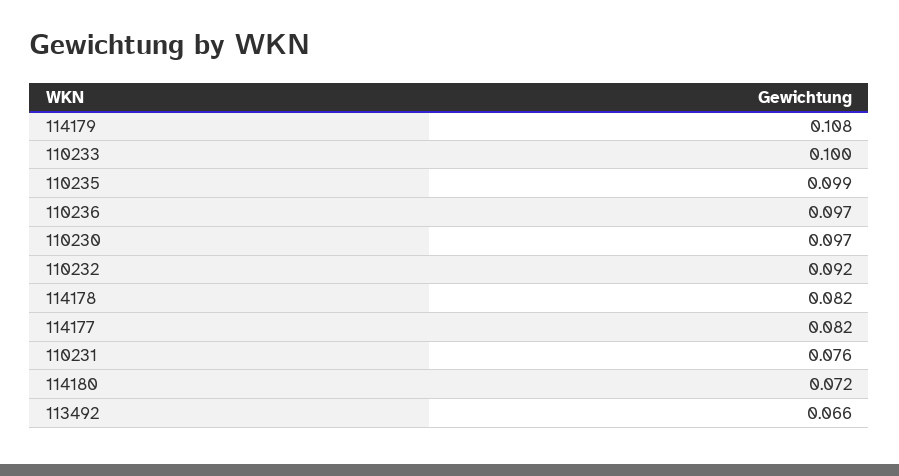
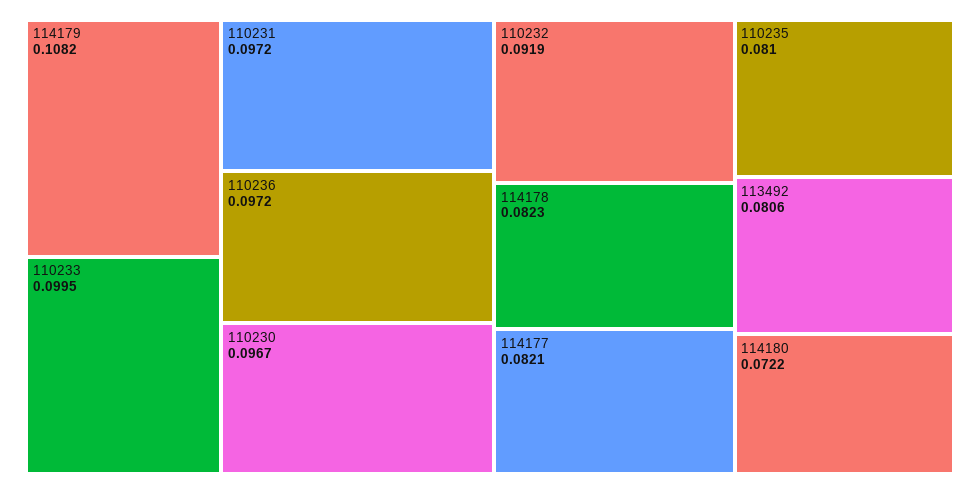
110235: 0.099 -> 0.081
110231: 0.076 -> 0.0972
113492: 0.066 -> 0.0806

